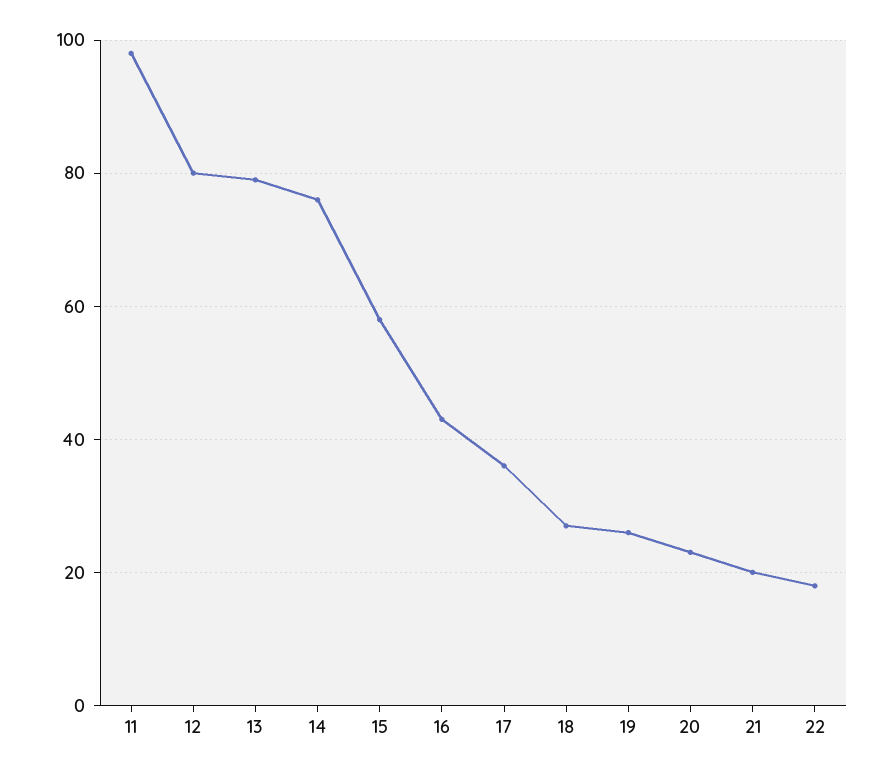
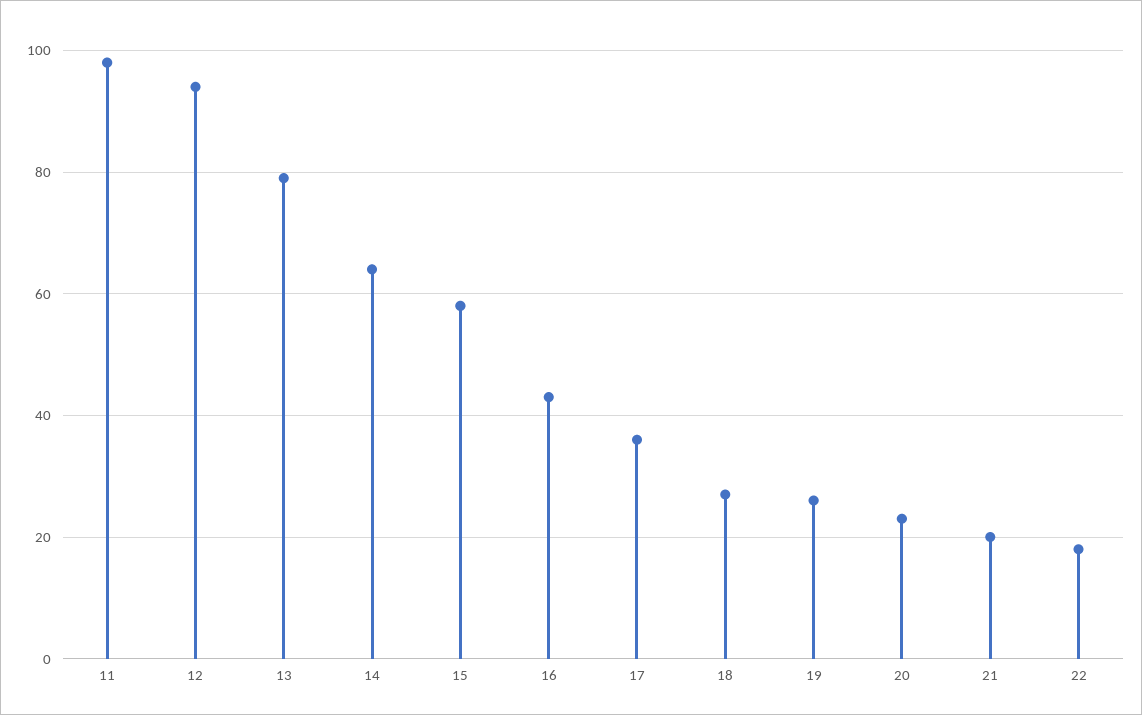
12: 80 -> 95
14: 75 -> 65

